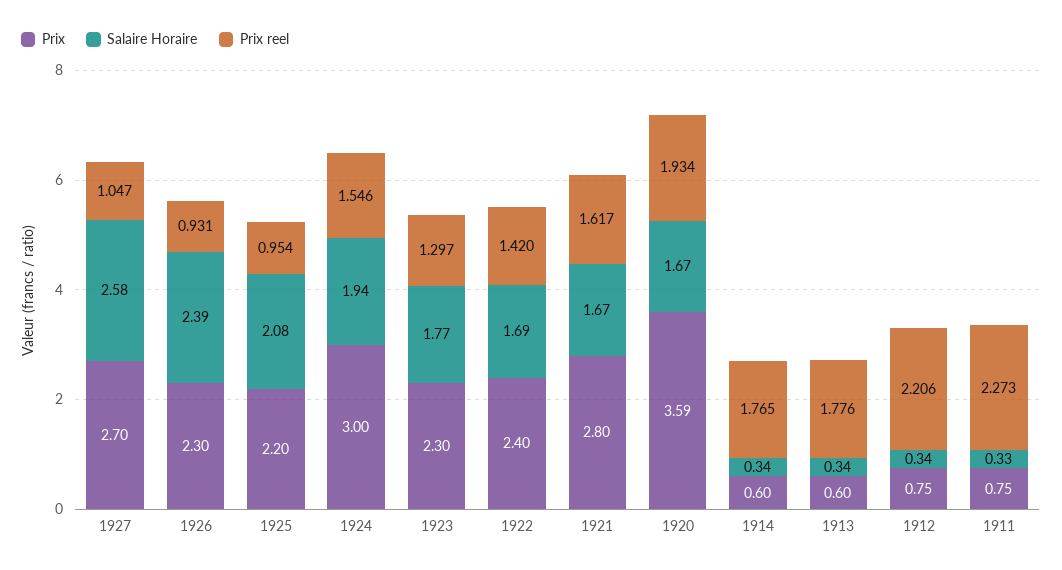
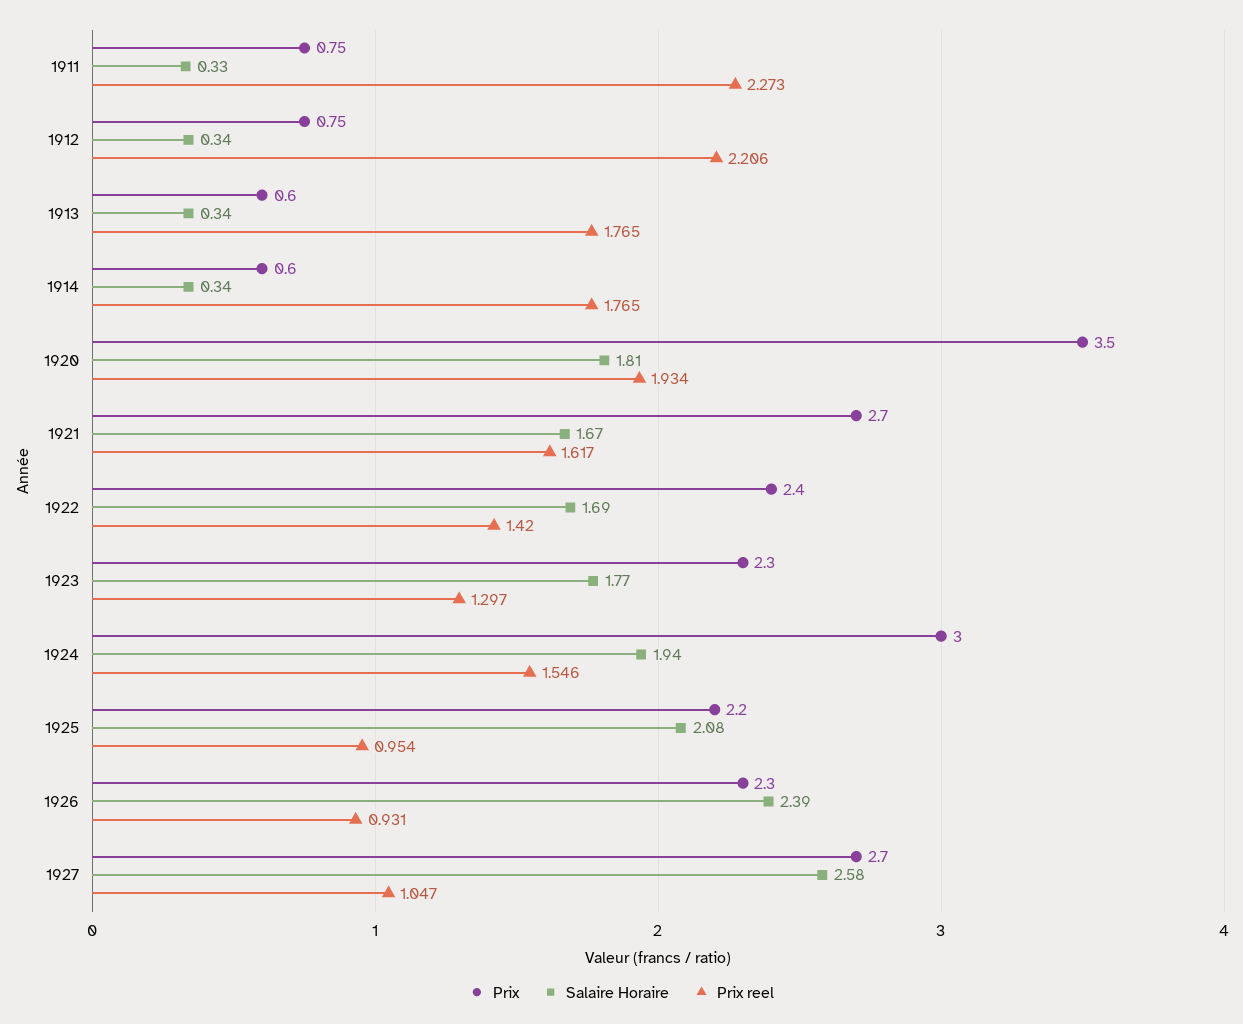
Prix, 1921: 2.8 -> 2.7
Prix, 1920: 3.59 -> 3.5
Salaire Horaire, 1920: 1.67 -> 1.81
Prix reel, 1913: 1.776 -> 1.765

